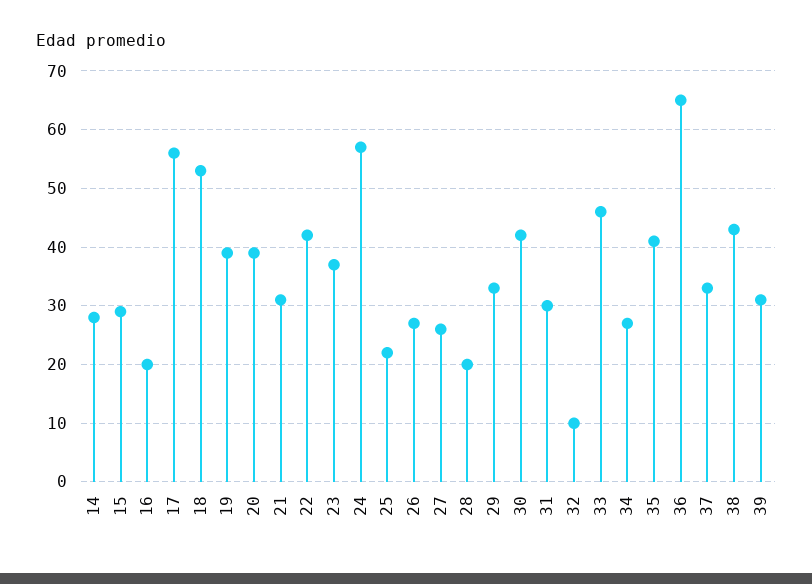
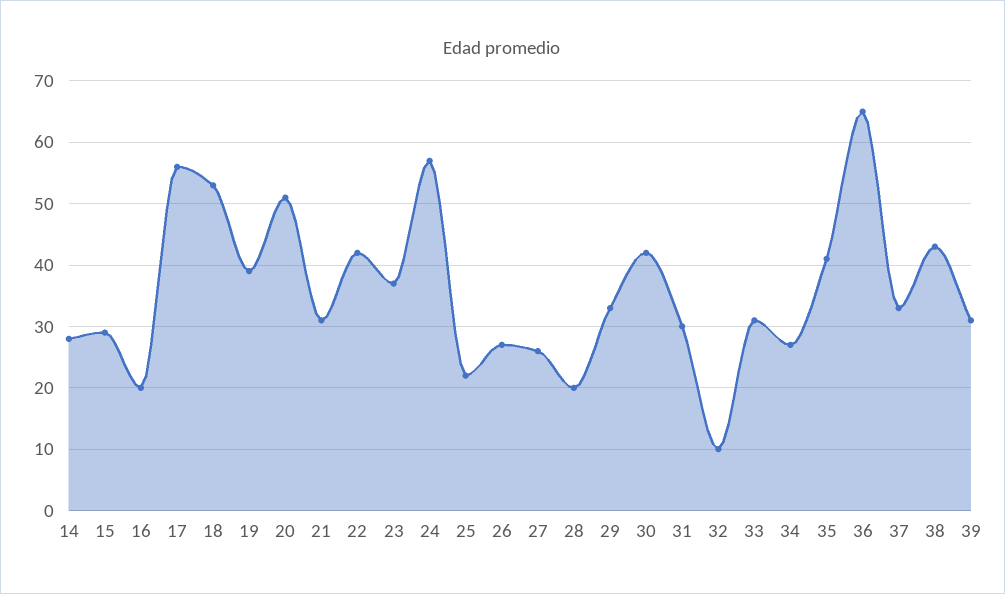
20: 40 -> 51
33: 45 -> 31

